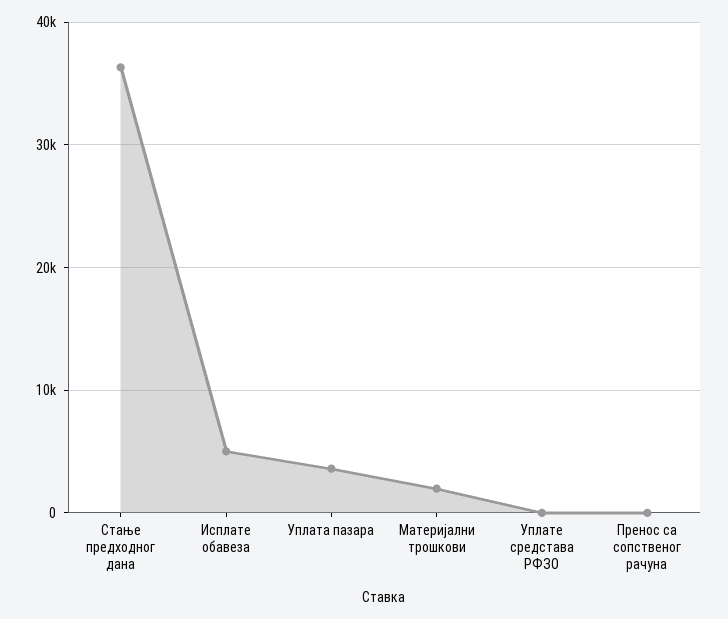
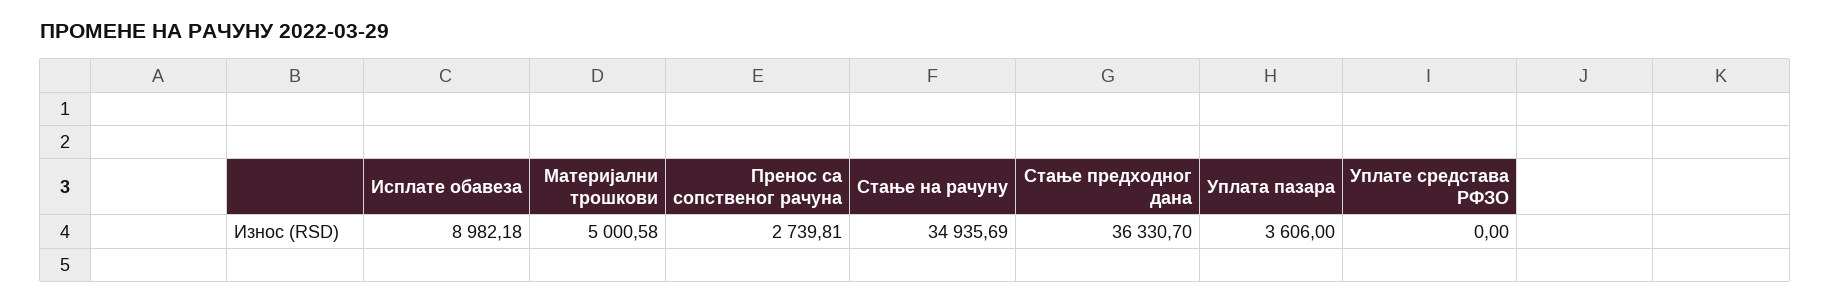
Исплате обавеза: 5000 -> 8982.18
Материјални трошкови: 2000 -> 5000.58
Пренос са сопственог рачуна: 0 -> 2739.81
Стање на рачуну: none -> 34935.69

